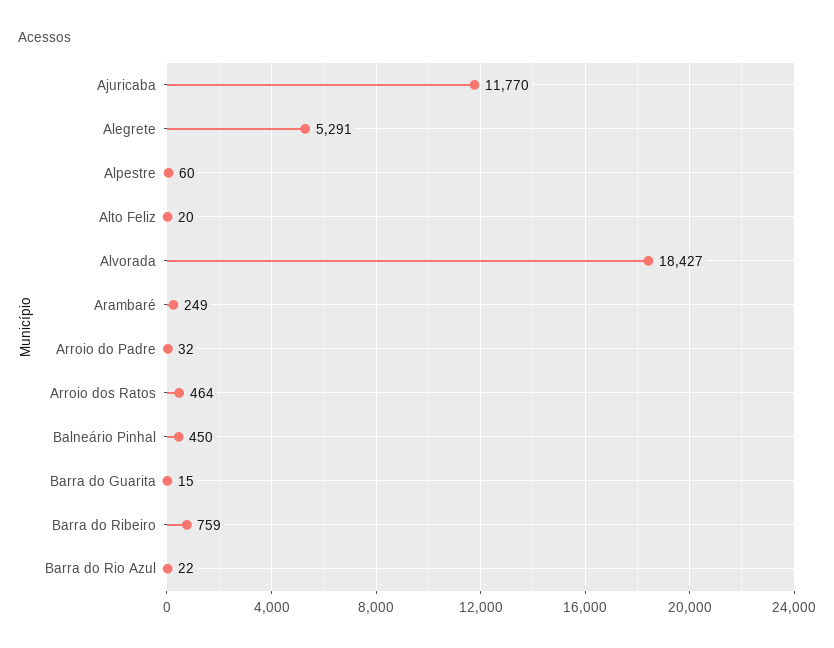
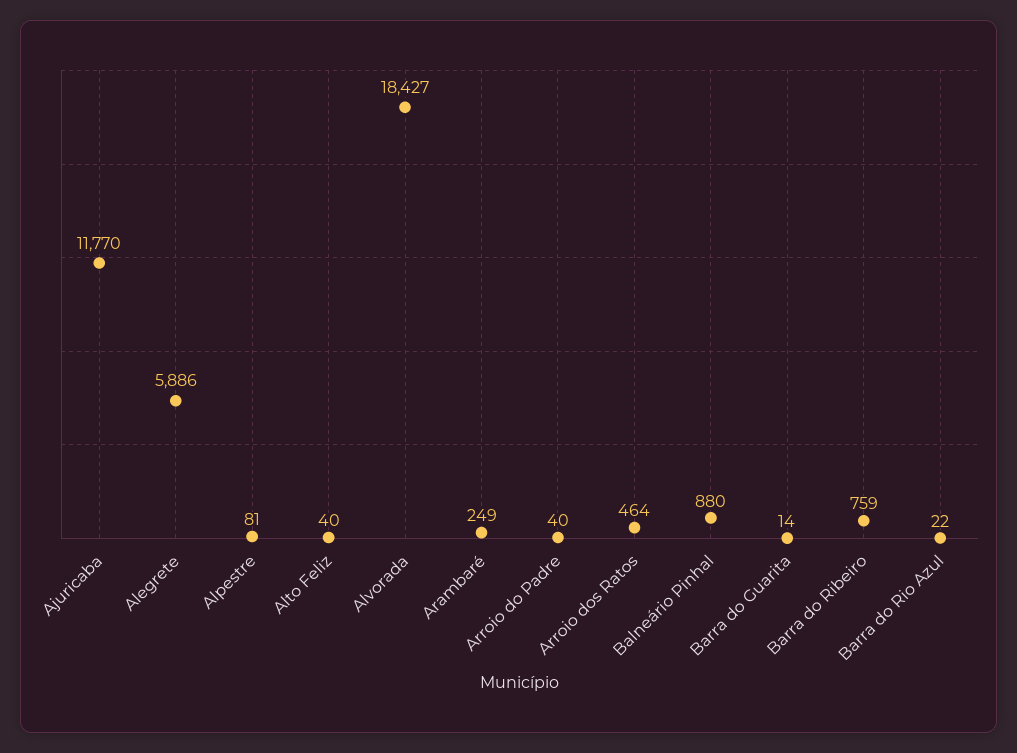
Alegrete: 5291 -> 5886
Alpestre: 60 -> 81
Alto Feliz: 20 -> 40
Arroio do Padre: 32 -> 40
Balneário Pinhal: 450 -> 880
Barra do Guarita: 15 -> 14

